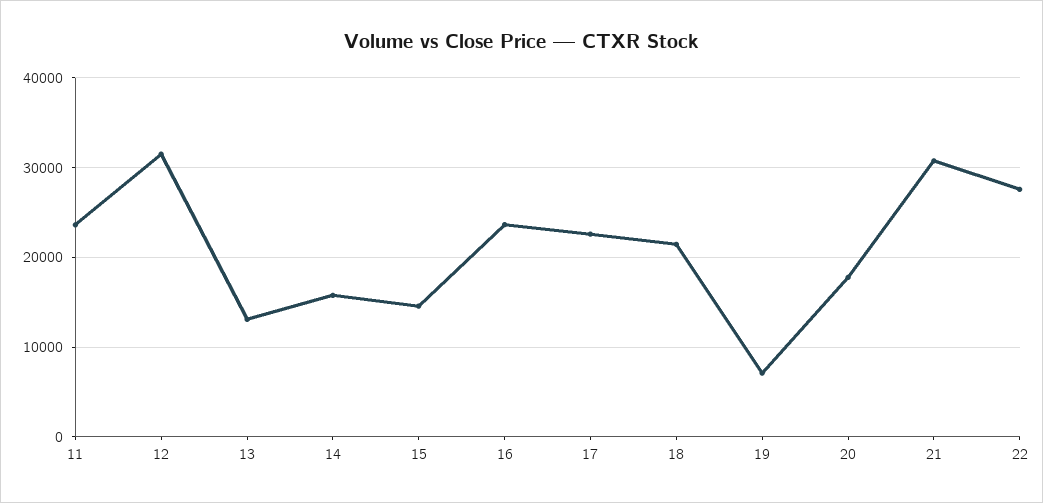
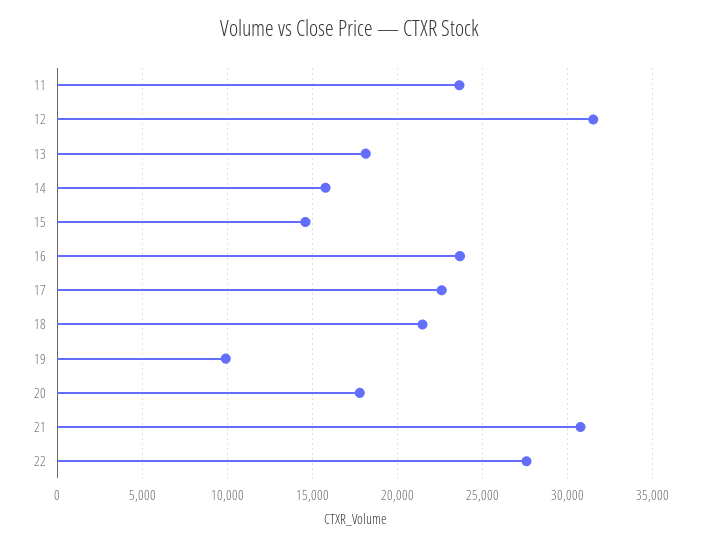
13: 13000 -> 18000
19: 7000 -> 10000

